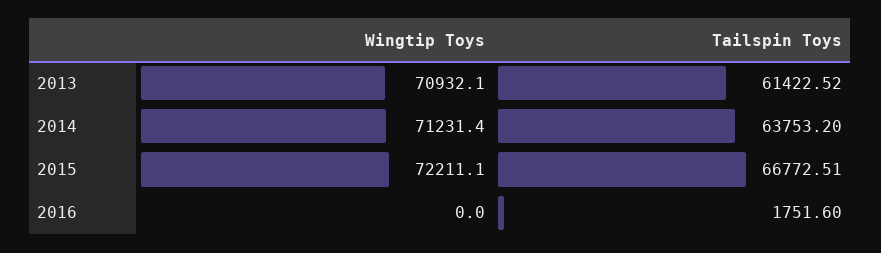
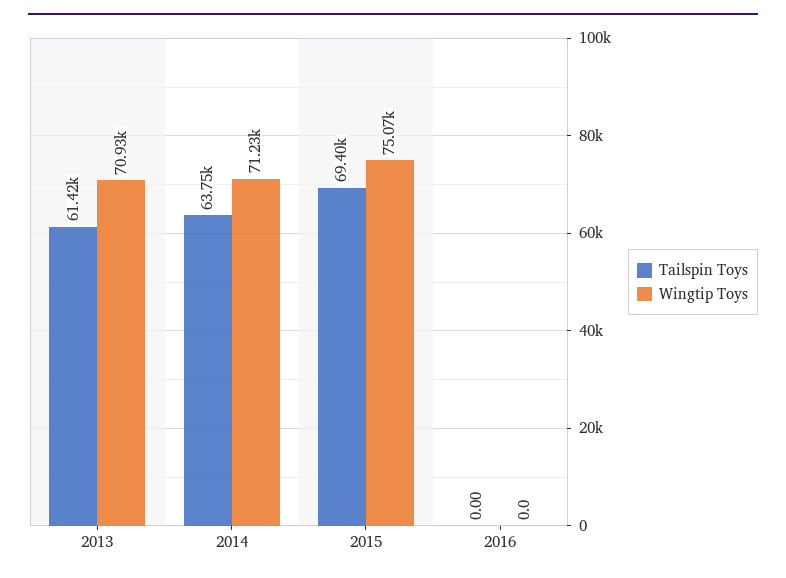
Wingtip Toys, 2015: 72211.1 -> 75070
Tailspin Toys, 2015: 66772.51 -> 69400
Tailspin Toys, 2016: 1751.6 -> 0

